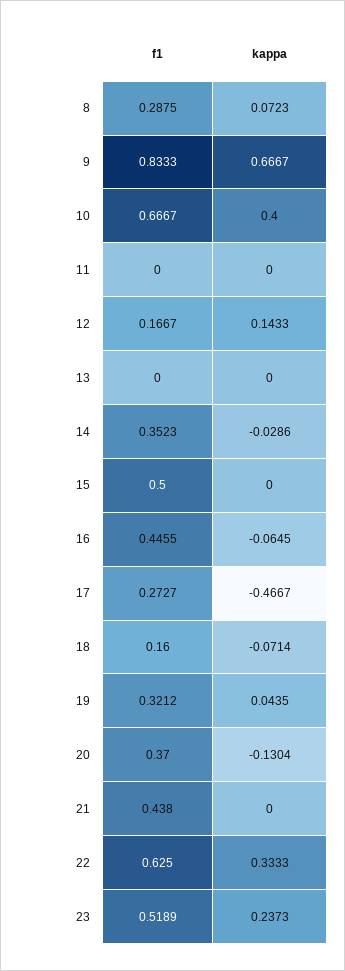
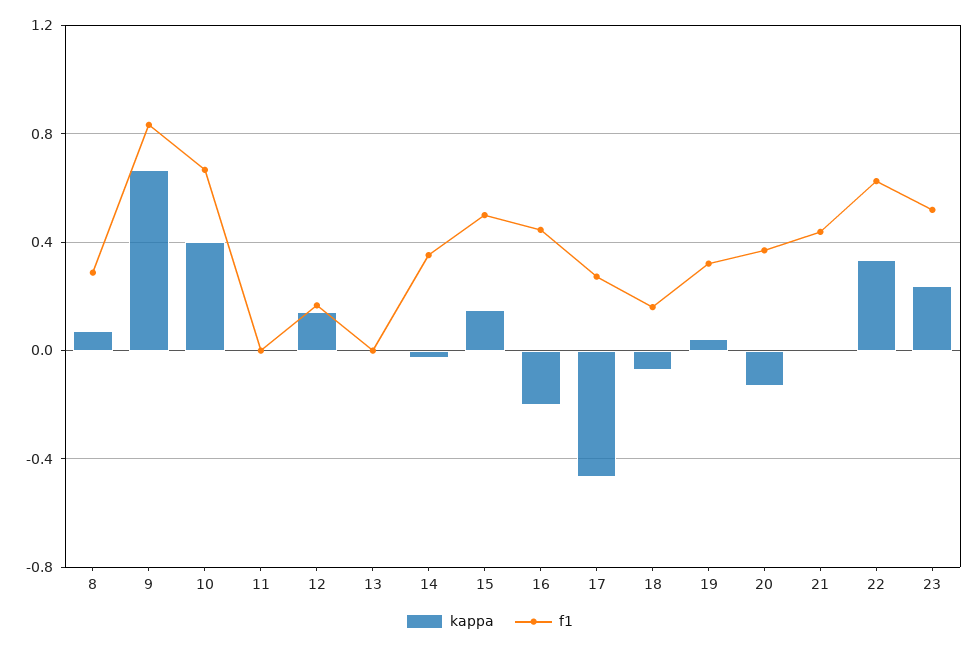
kappa, 15: 0 -> 0.15
kappa, 16: -0.0645 -> -0.2

